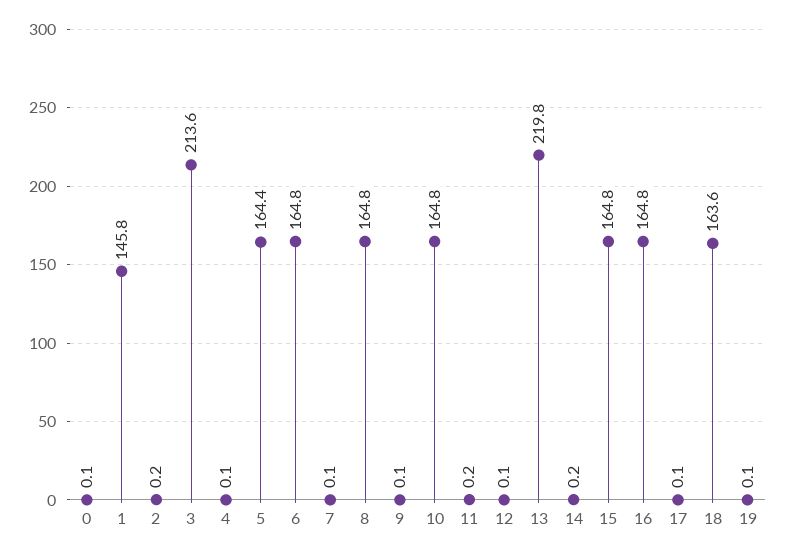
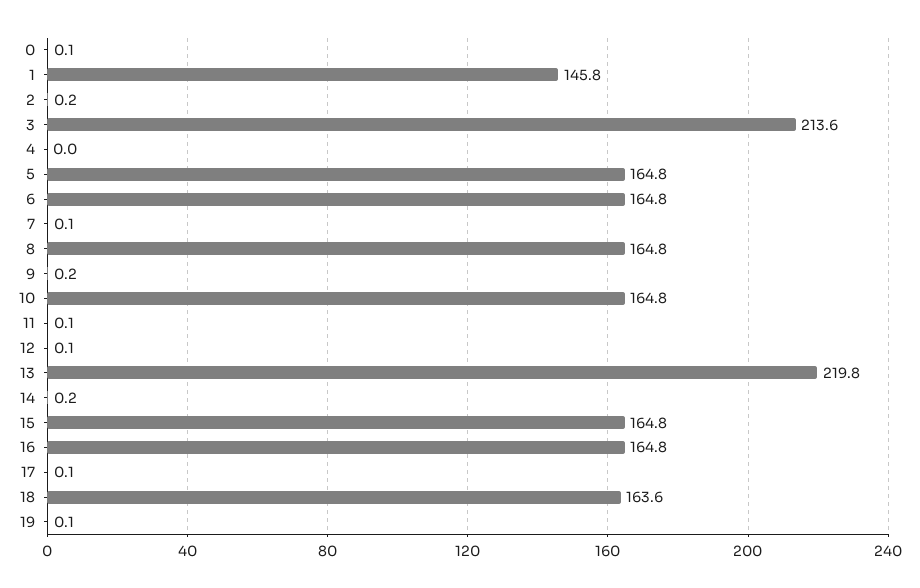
4: 0.1 -> 0
5: 164.4 -> 164.8
9: 0.1 -> 0.2
11: 0.2 -> 0.1

